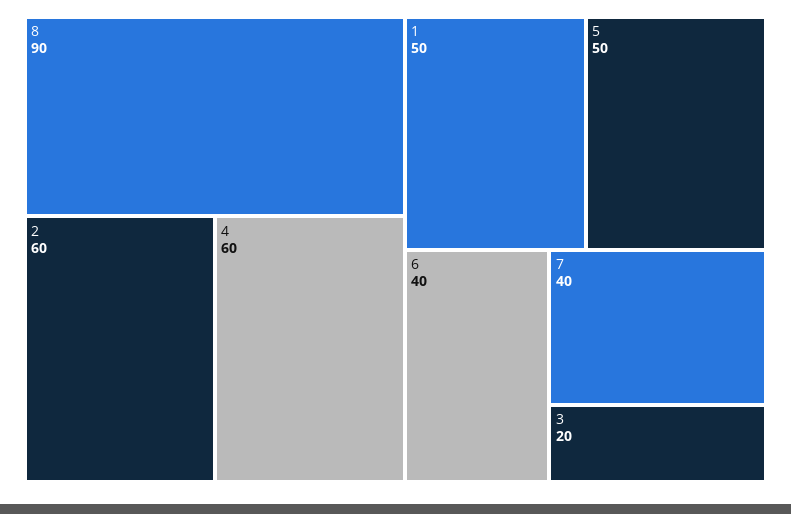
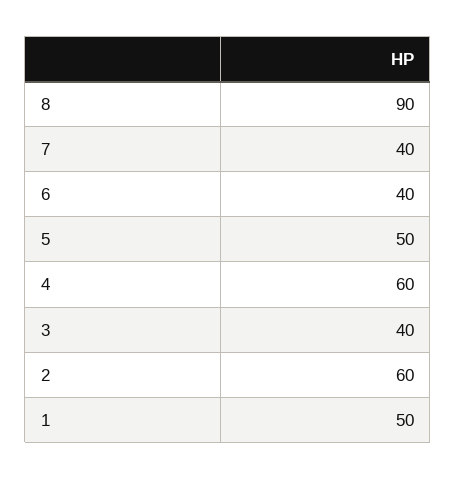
3: 20 -> 40

